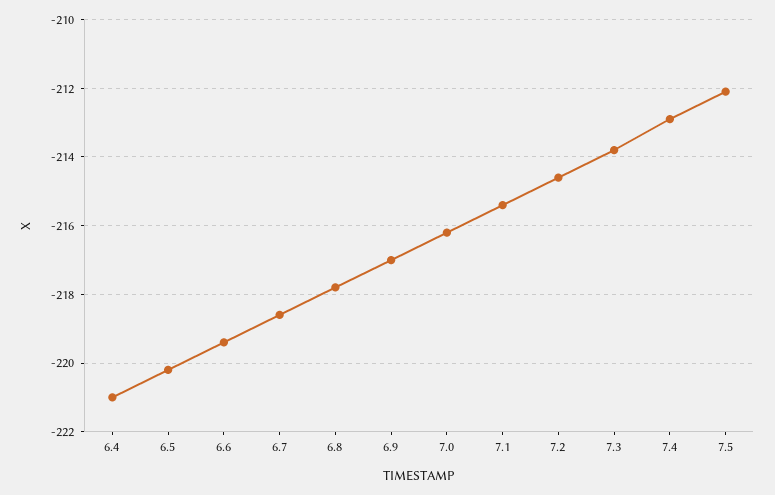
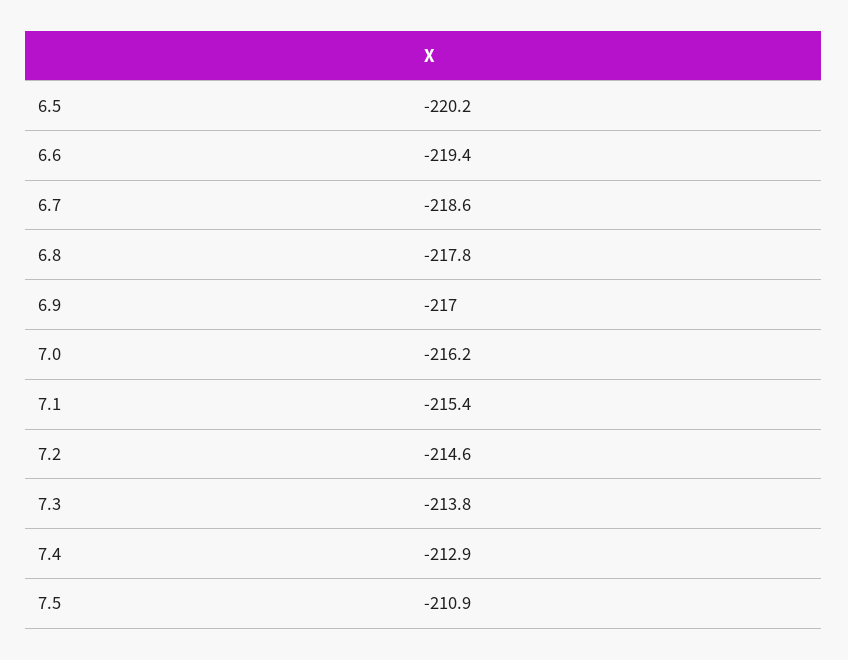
6.4: -221 -> none
7.5: -212 -> -210.9

